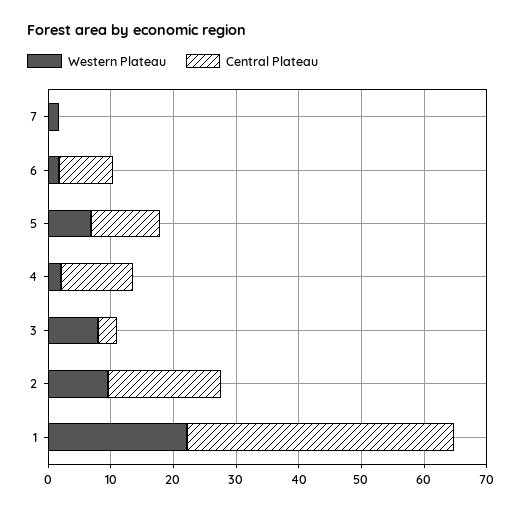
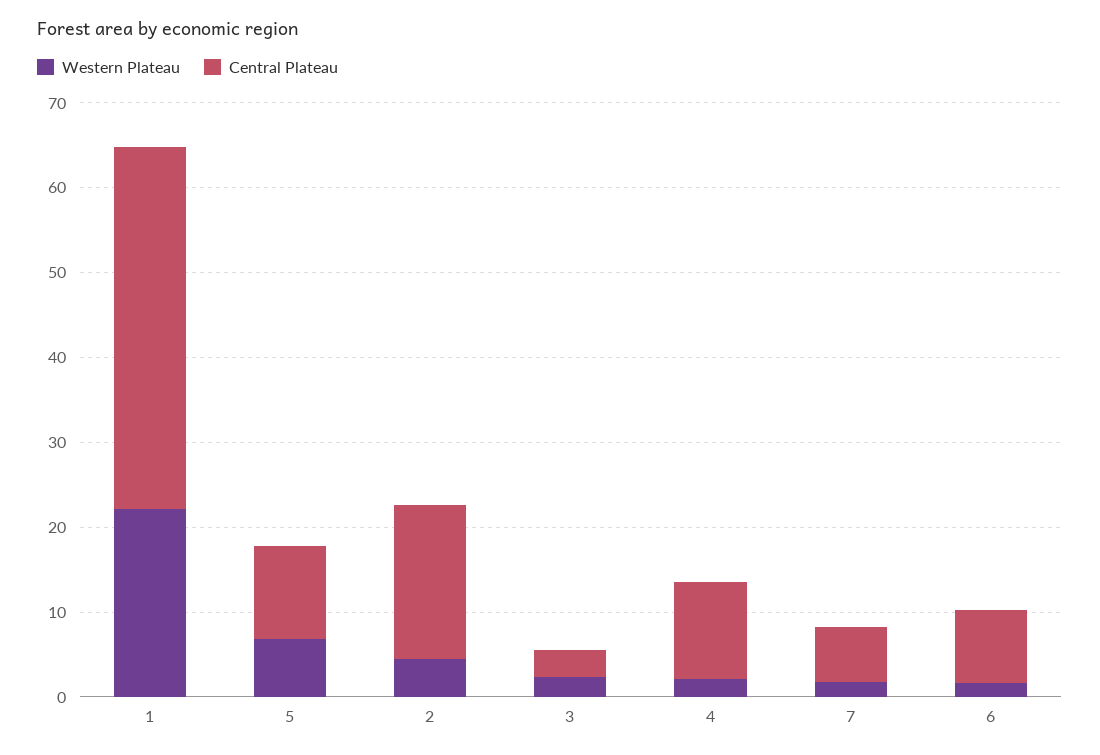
Central Plateau, 7: 0 -> 6
Western Plateau, 3: 8 -> 2
Western Plateau, 2: 10 -> 4

